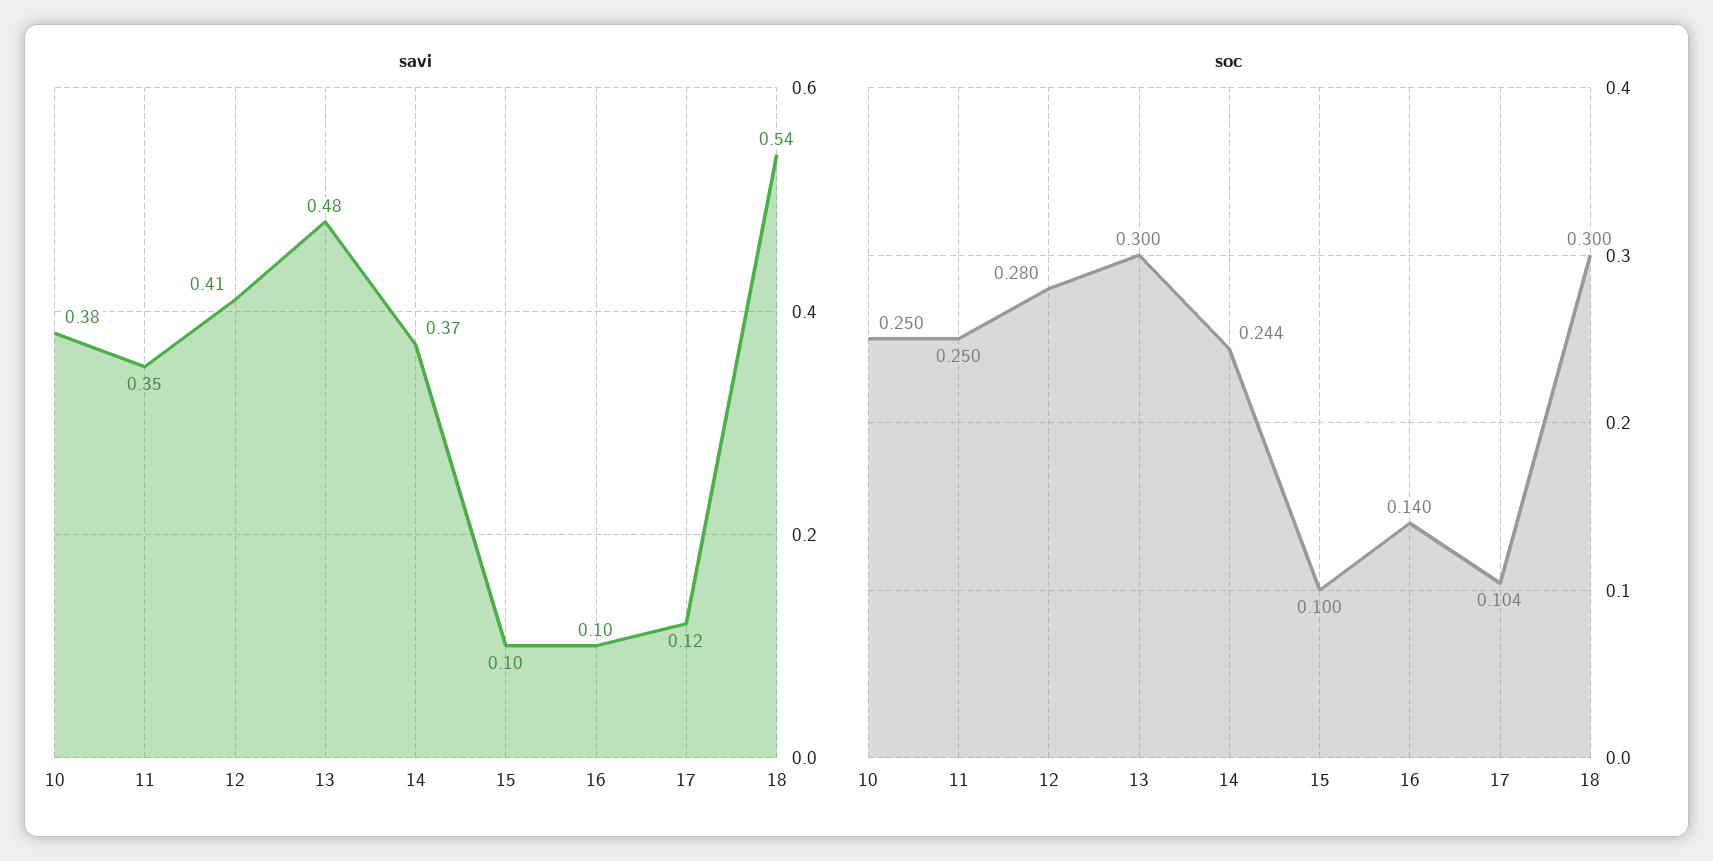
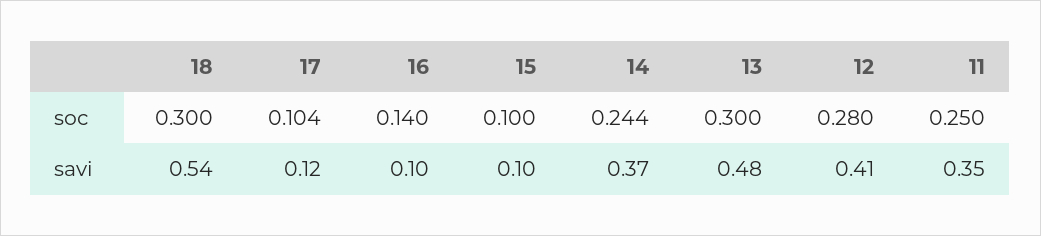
savi, 10: 0.38 -> none
soc, 10: 0.25 -> none

